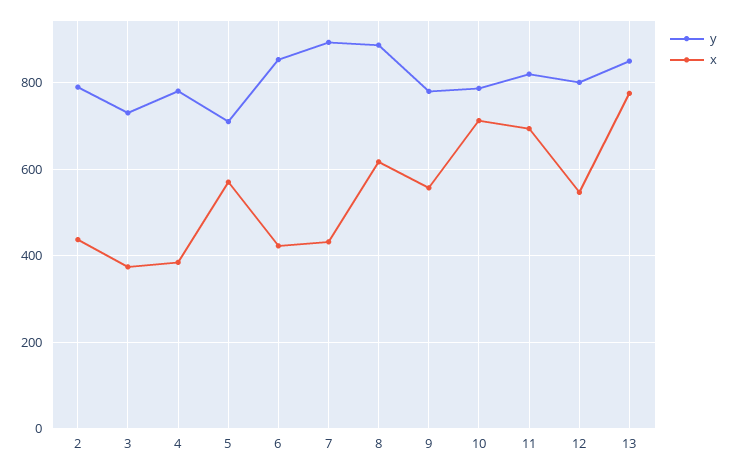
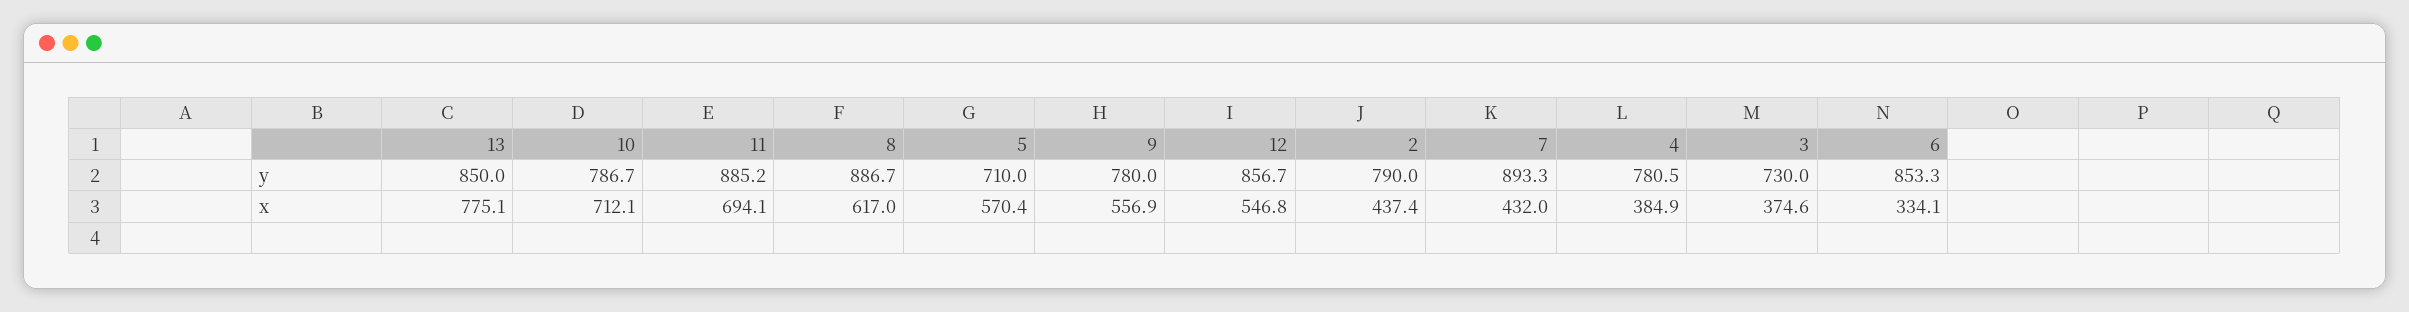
x, 6: 420 -> 334.1
y, 11: 820 -> 885.2
y, 12: 800 -> 856.7

